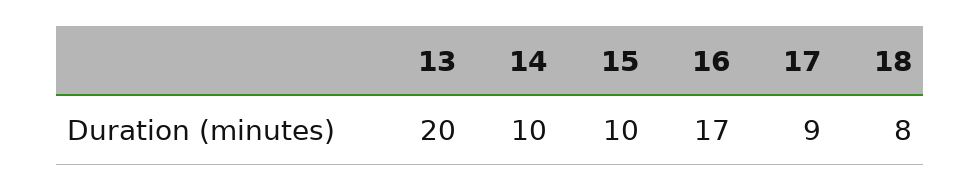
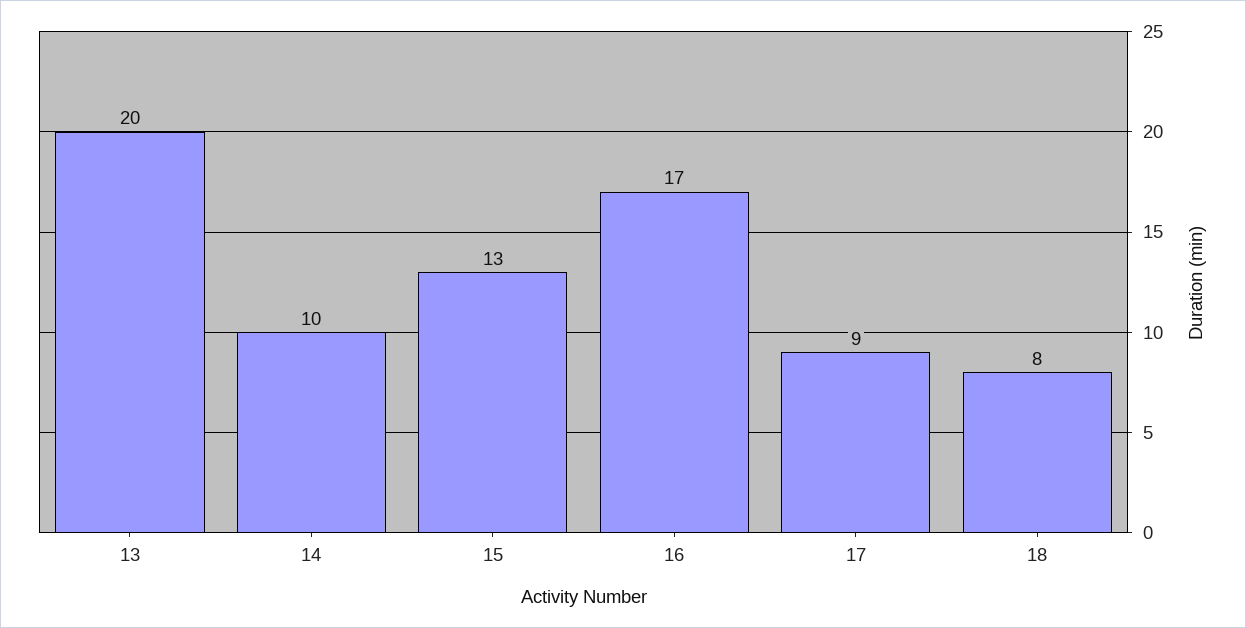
15: 10 -> 13

